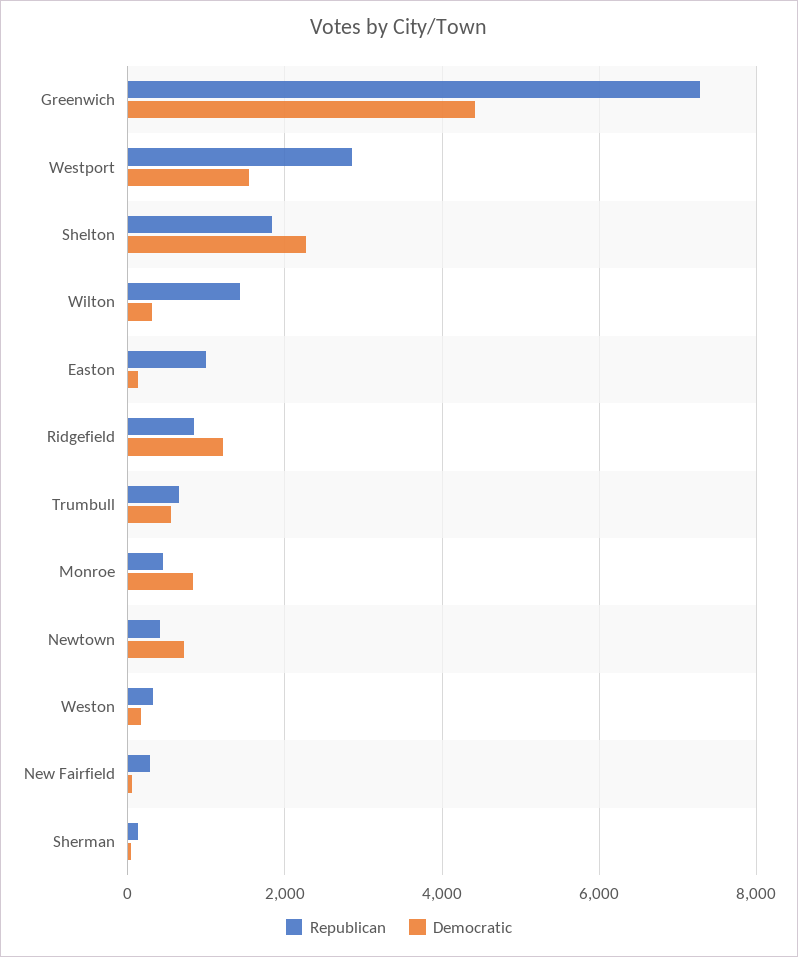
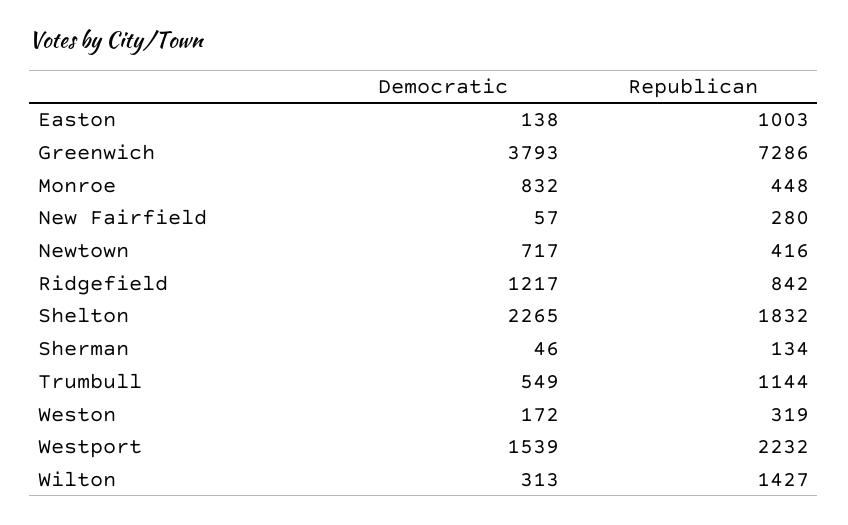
Democratic, Greenwich: 4400 -> 3793
Republican, Westport: 2800 -> 2232
Republican, Trumbull: 600 -> 1144

